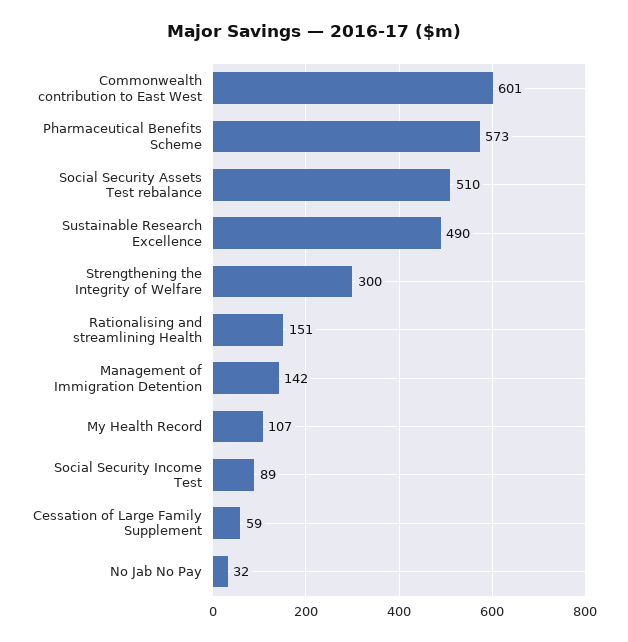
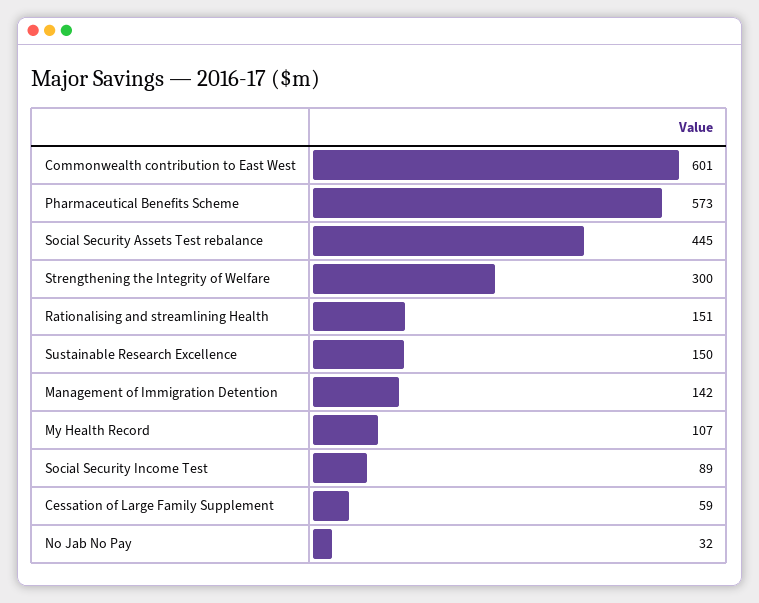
Social Security Assets Test rebalance: 510 -> 445
Sustainable Research Excellence: 490 -> 150

